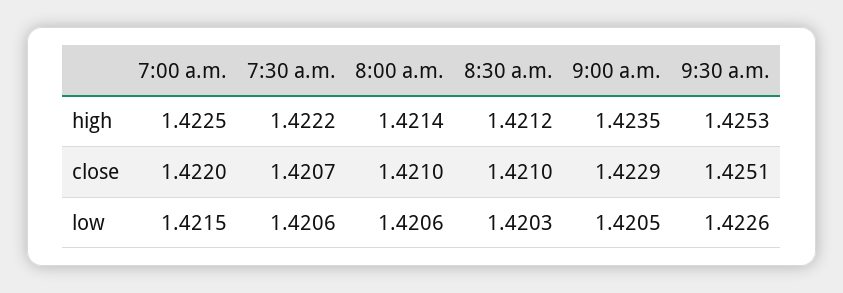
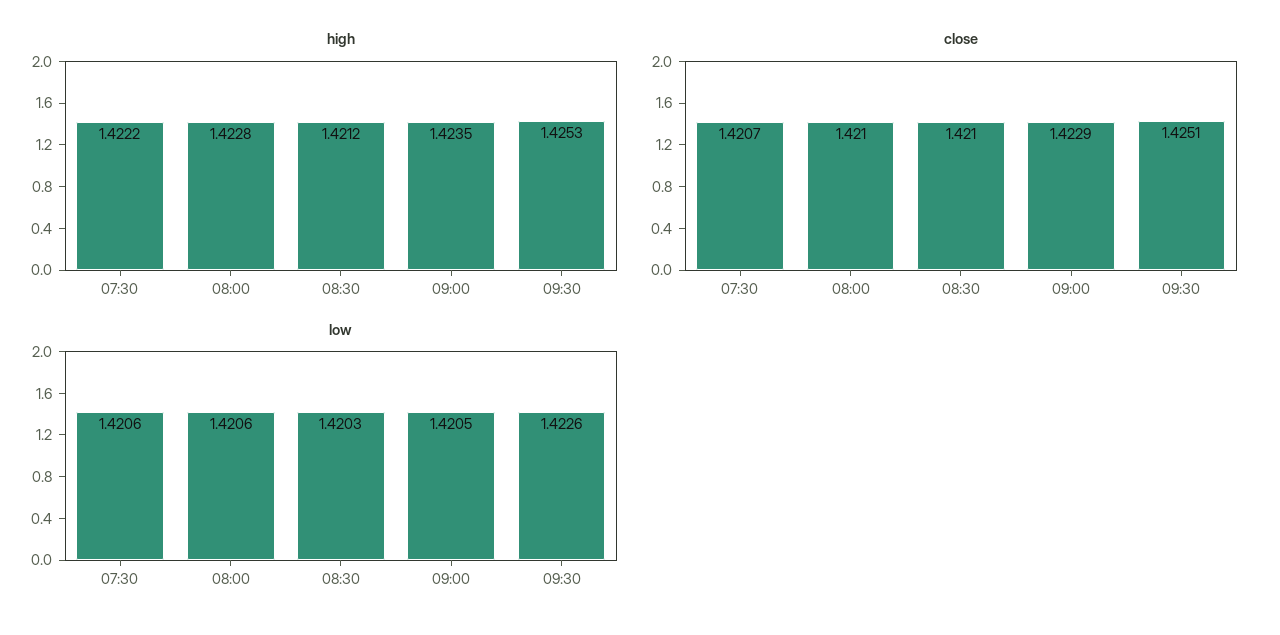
high, 7:00 a.m.: 1.4225 -> none
high, 8:00 a.m.: 1.4214 -> 1.4228
close, 7:00 a.m.: 1.422 -> none
low, 7:00 a.m.: 1.4215 -> none

